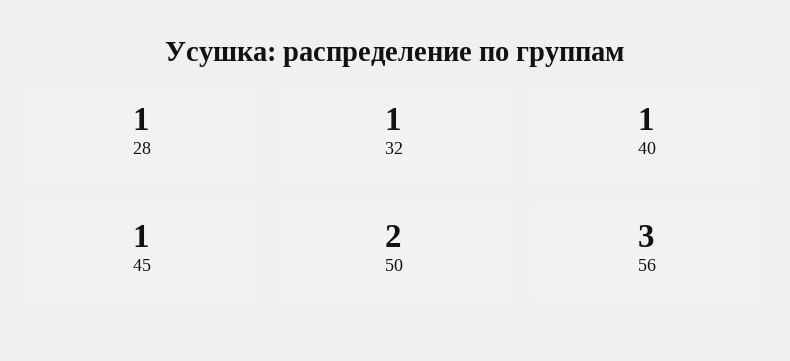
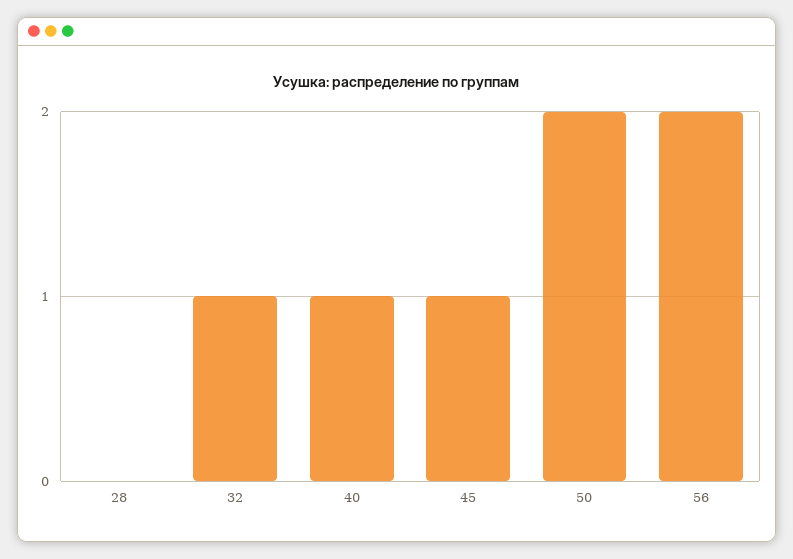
28: 1 -> 0
56: 3 -> 2

